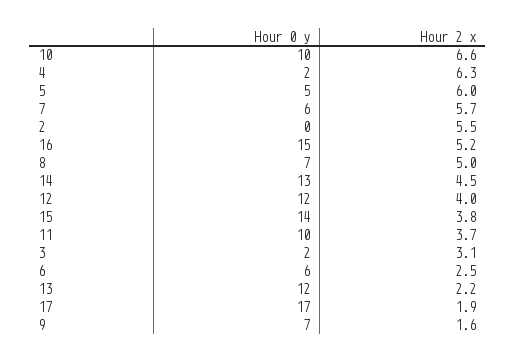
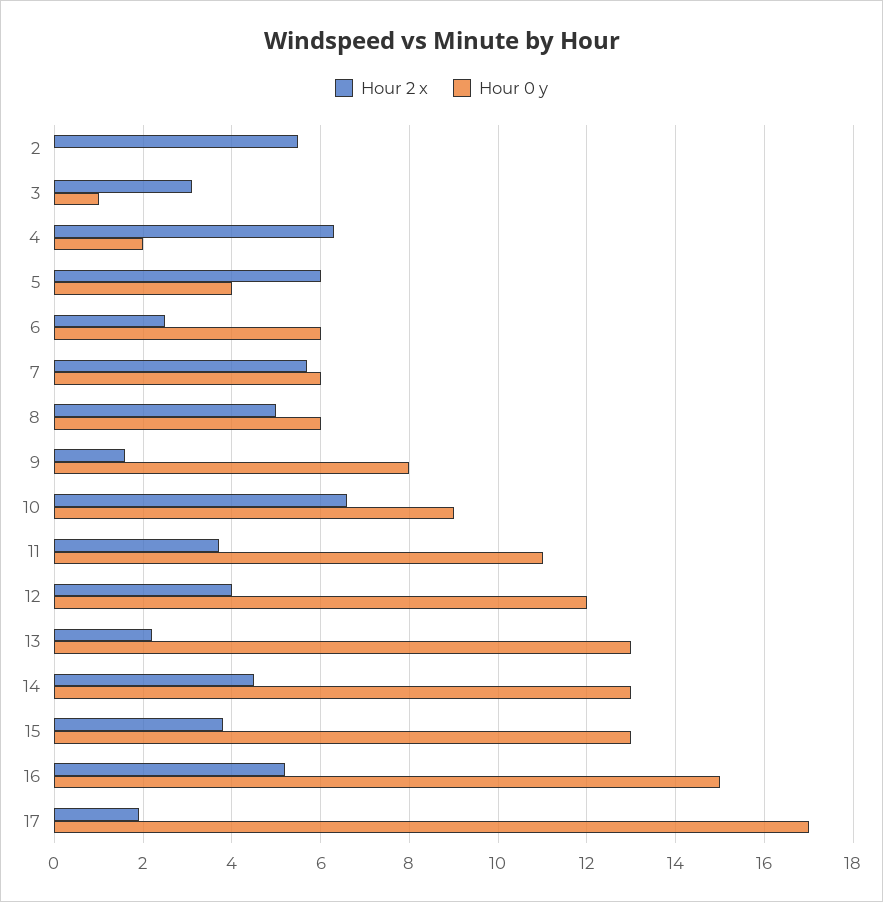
Hour 0 y, 10: 10 -> 9
Hour 0 y, 5: 5 -> 4
Hour 0 y, 8: 7 -> 6
Hour 0 y, 15: 14 -> 13
Hour 0 y, 11: 10 -> 11
Hour 0 y, 3: 2 -> 1
Hour 0 y, 13: 12 -> 13
Hour 0 y, 9: 7 -> 8

